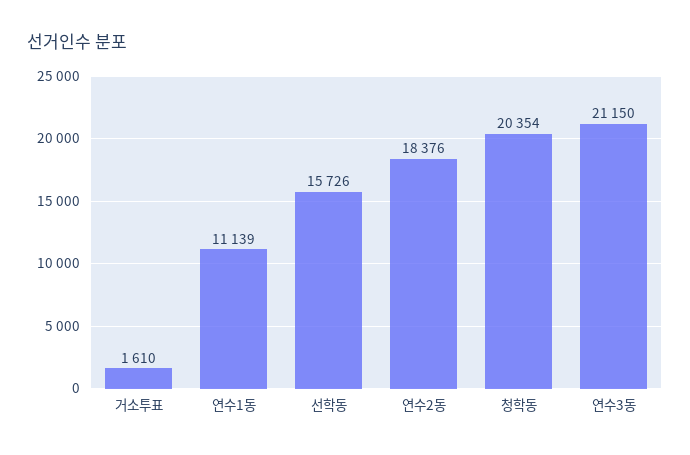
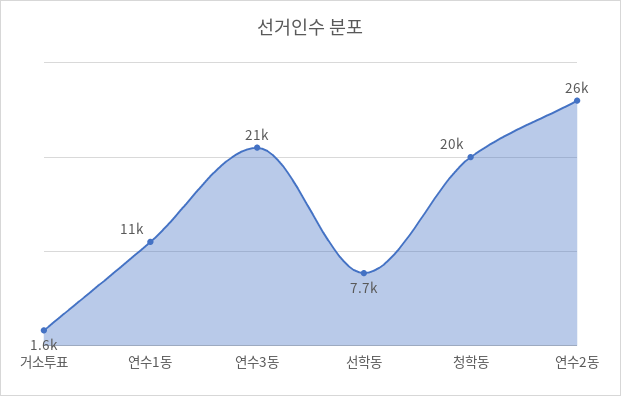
선학동: 15726 -> 7700
연수2동: 18376 -> 26000

